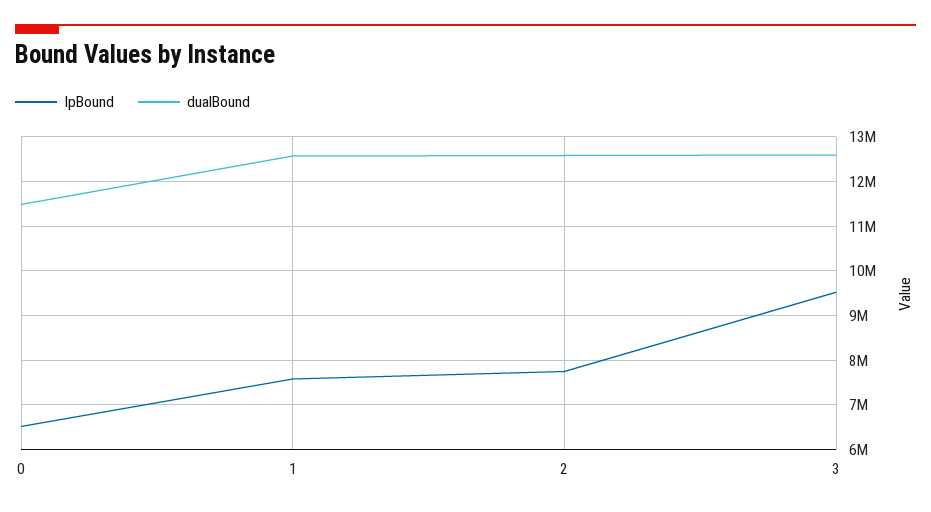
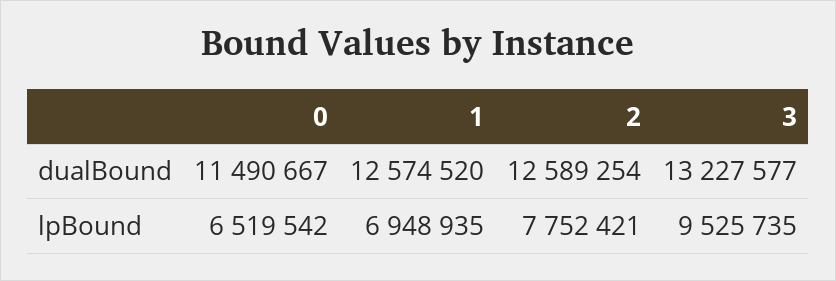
lpBound, 1: 7600000 -> 6948935
dualBound, 3: 12600000 -> 13227577

